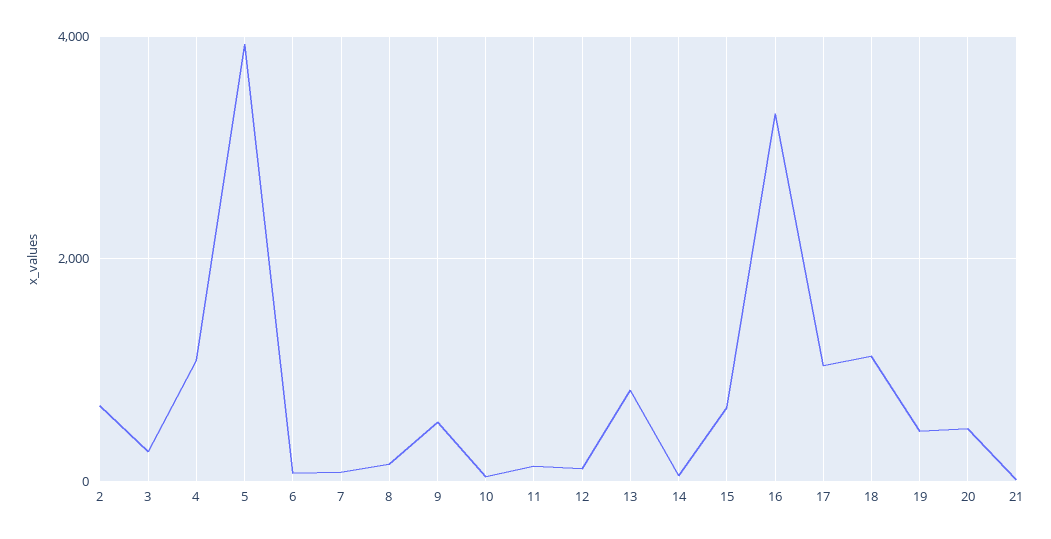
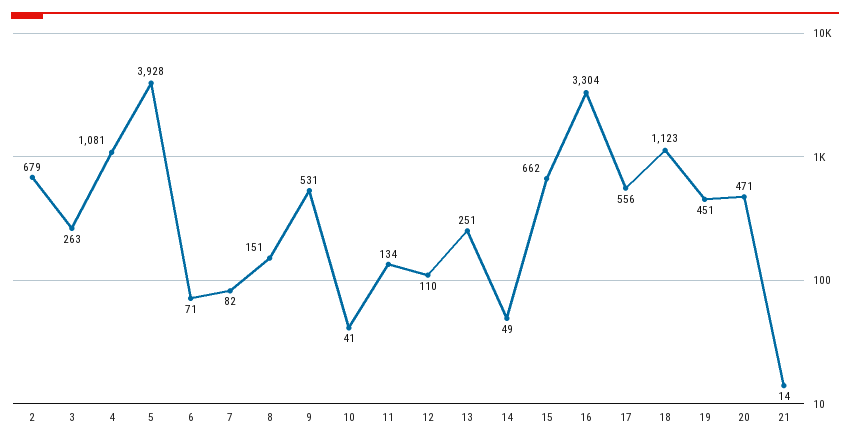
13: 800 -> 251
17: 1000 -> 556

